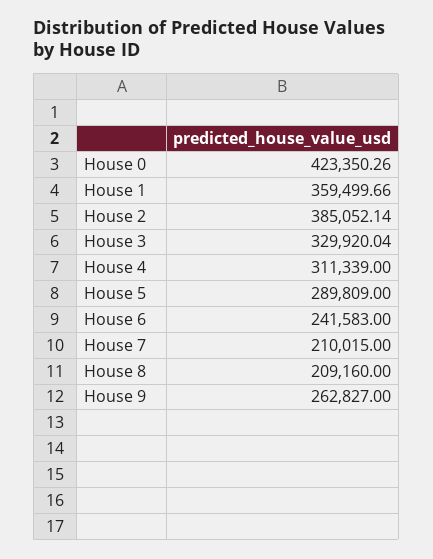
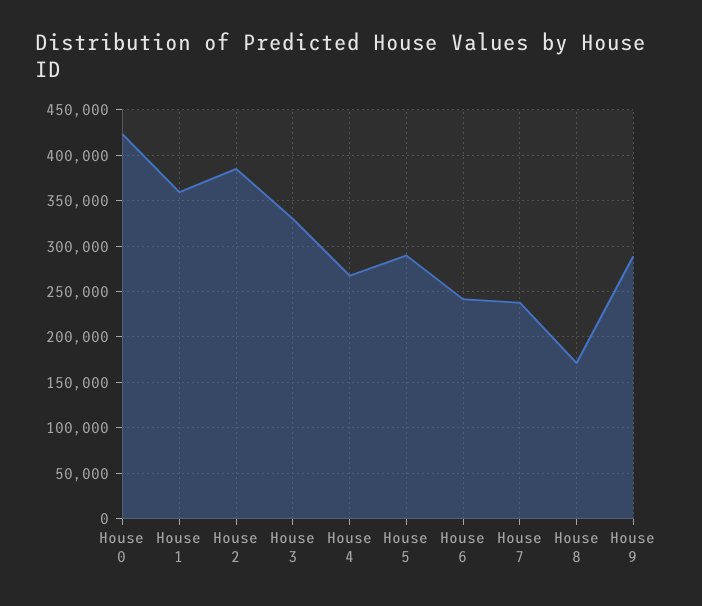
House 4: 311339 -> 270000
House 7: 210015 -> 240000
House 8: 209160 -> 170000
House 9: 262827 -> 290000

